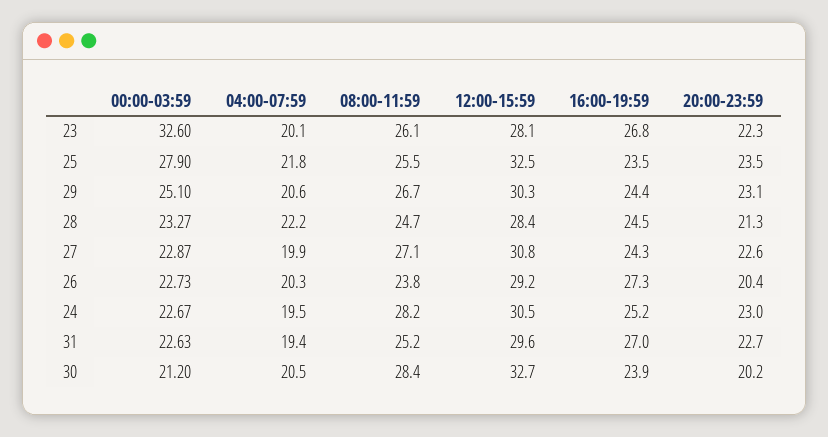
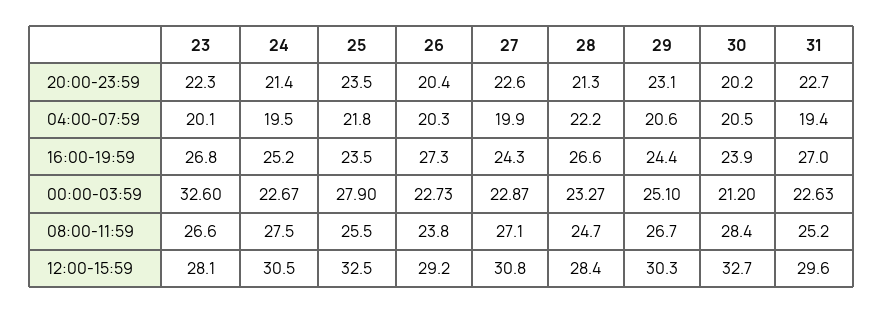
08:00-11:59, 23: 26.1 -> 26.6
16:00-19:59, 28: 24.5 -> 26.6
08:00-11:59, 24: 28.2 -> 27.5
20:00-23:59, 24: 23 -> 21.4

